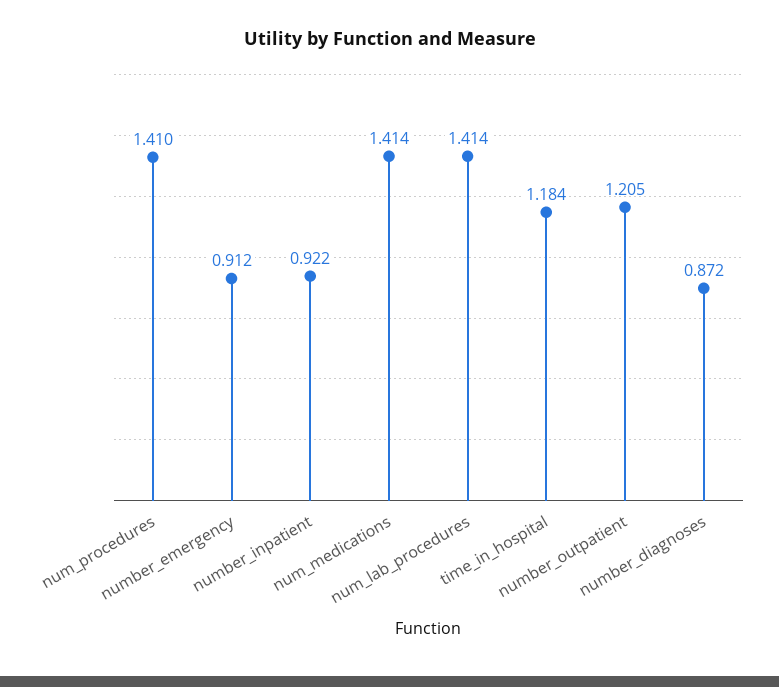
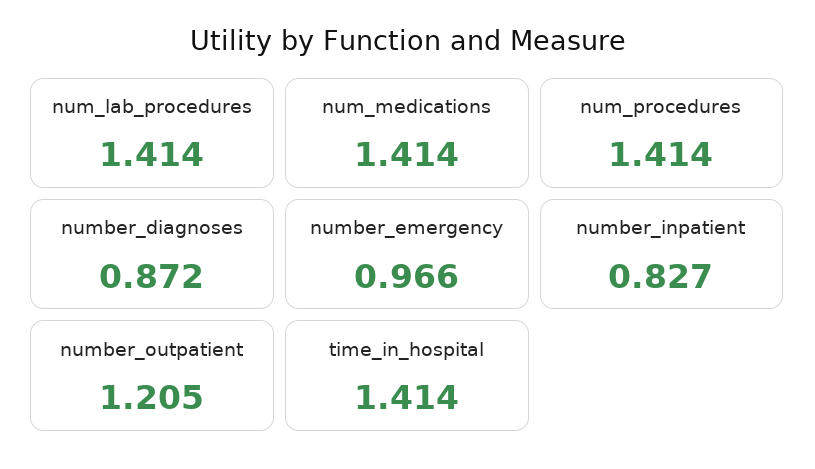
num_procedures: 1.41 -> 1.414
number_emergency: 0.912 -> 0.966
number_inpatient: 0.922 -> 0.827
time_in_hospital: 1.184 -> 1.414

